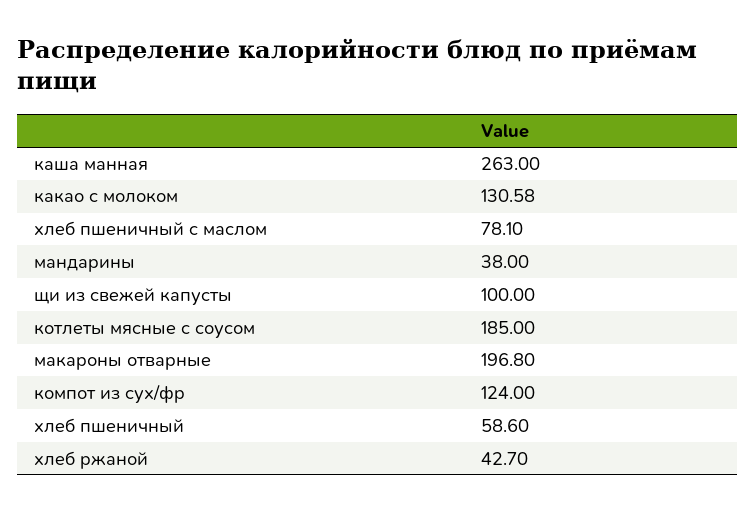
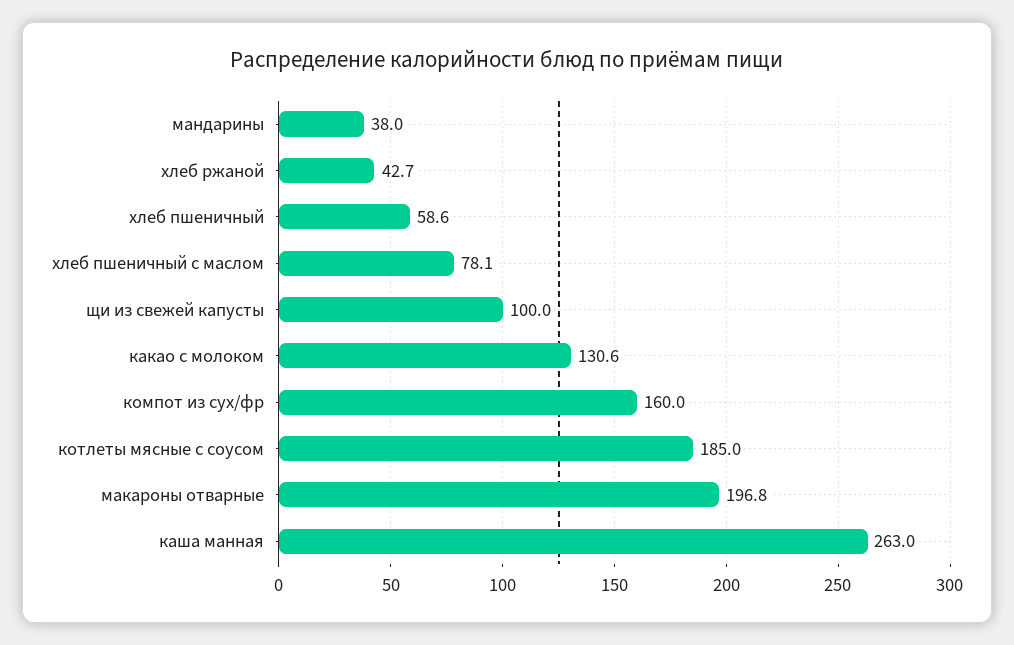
компот из сух/фр: 124 -> 160

